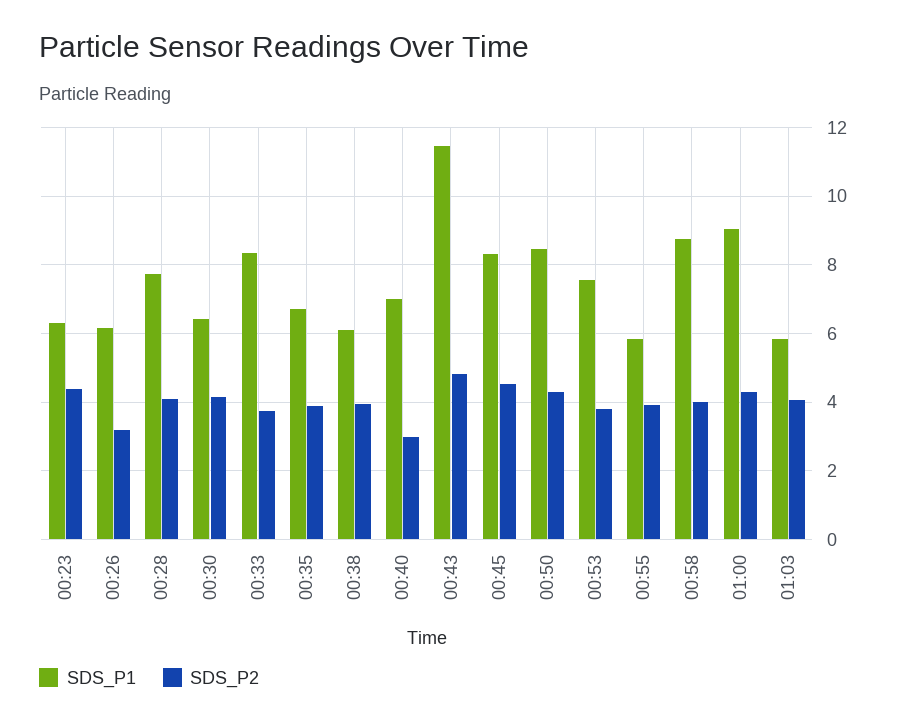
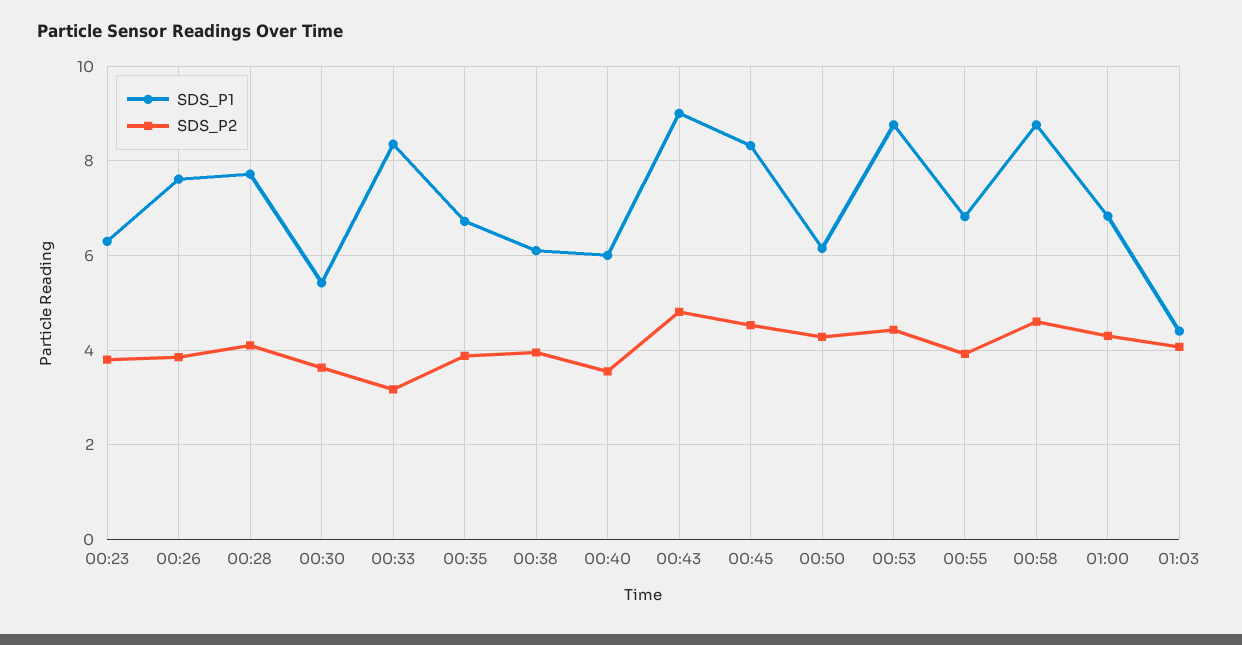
SDS_P2, 00:23: 4.4 -> 3.8
SDS_P1, 00:26: 6.2 -> 7.6
SDS_P2, 00:26: 3.2 -> 3.8
SDS_P1, 00:30: 6.4 -> 5.4
SDS_P2, 00:30: 4.2 -> 3.6
SDS_P2, 00:33: 3.8 -> 3.2
SDS_P1, 00:40: 7 -> 6
SDS_P2, 00:40: 3 -> 3.6
SDS_P1, 00:43: 11.4 -> 9
SDS_P1, 00:50: 8.4 -> 6.2
SDS_P1, 00:53: 7.6 -> 8.8
SDS_P2, 00:53: 3.8 -> 4.4
SDS_P1, 00:55: 5.8 -> 6.8
SDS_P2, 00:58: 4 -> 4.6
SDS_P1, 01:00: 9 -> 6.8
SDS_P1, 01:03: 5.8 -> 4.4

